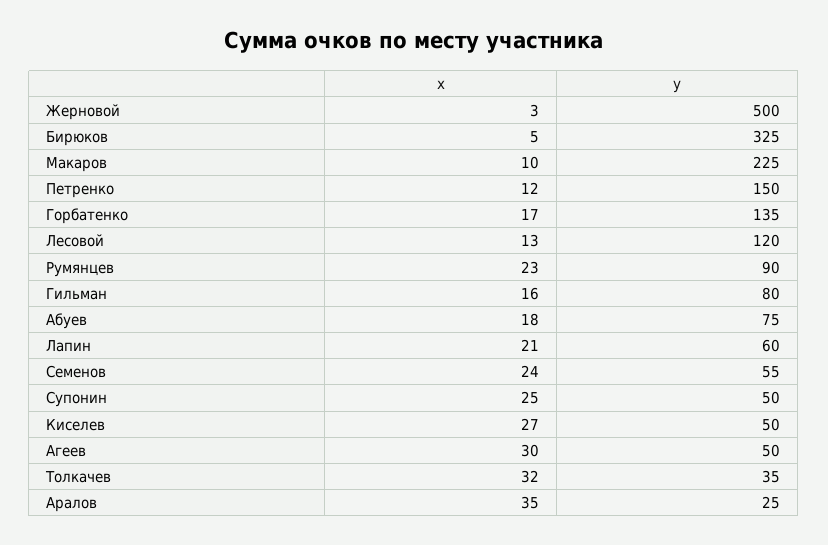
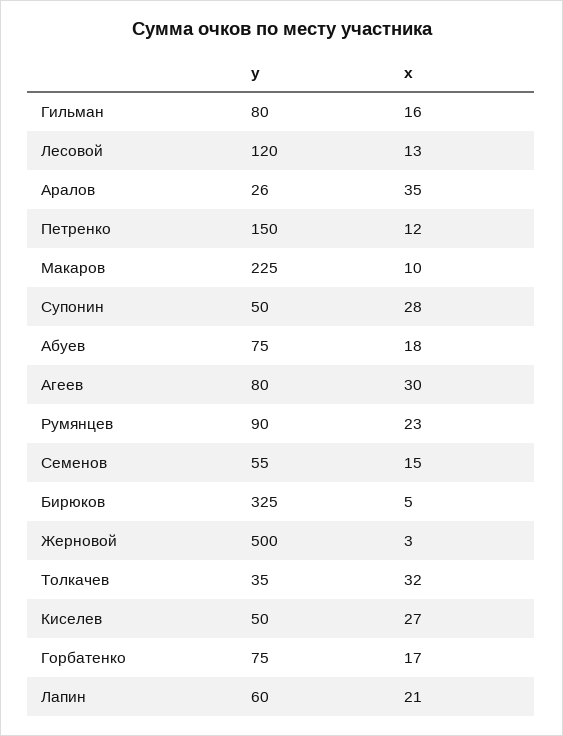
y, Горбатенко: 135 -> 75
x, Семенов: 24 -> 15
x, Супонин: 25 -> 28
y, Агеев: 50 -> 80
y, Аралов: 25 -> 26

